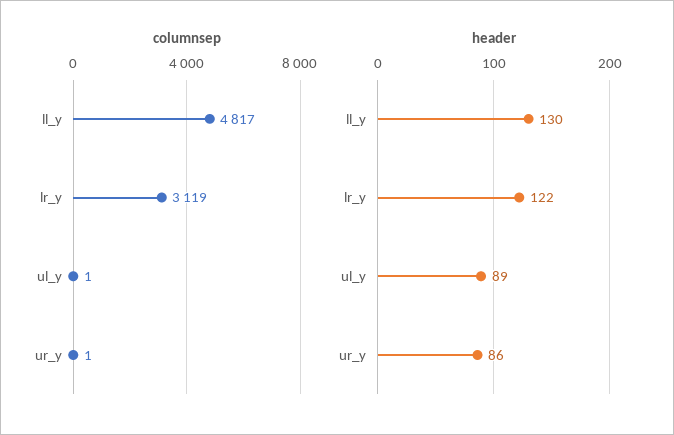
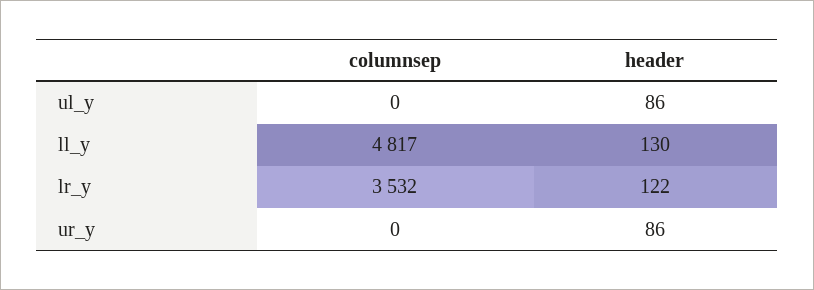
columnsep, lr_y: 3119 -> 3532
columnsep, ul_y: 1 -> 0
columnsep, ur_y: 1 -> 0
header, ul_y: 89 -> 86

